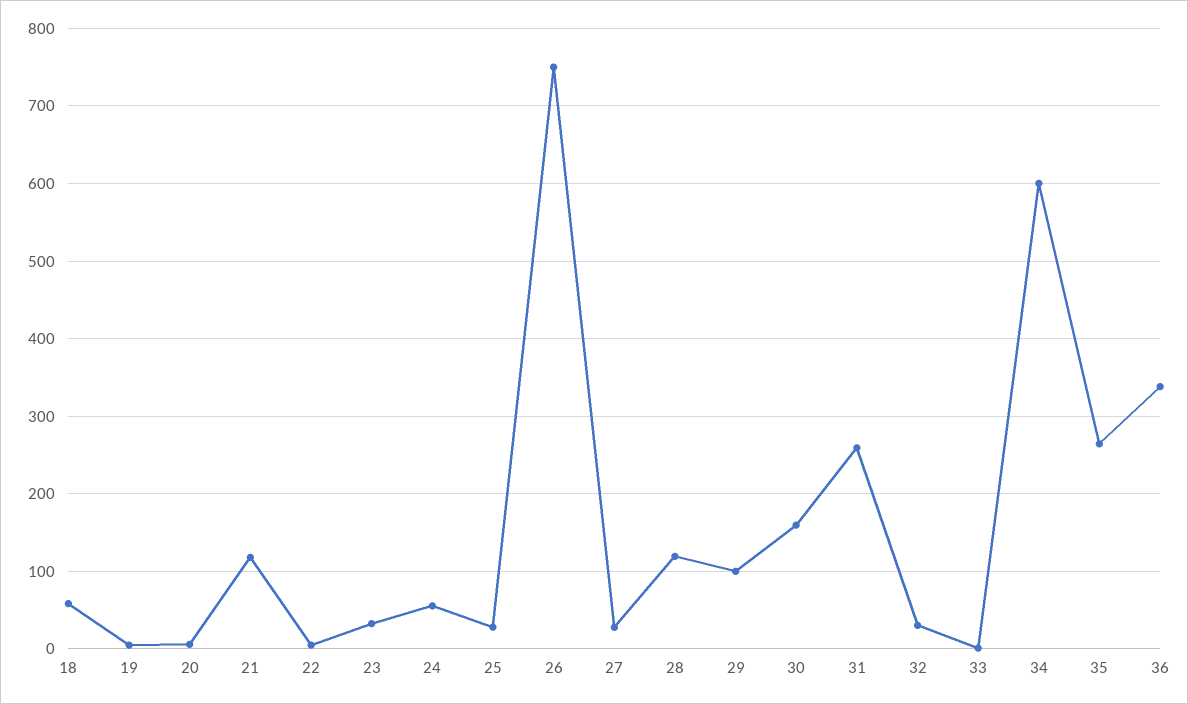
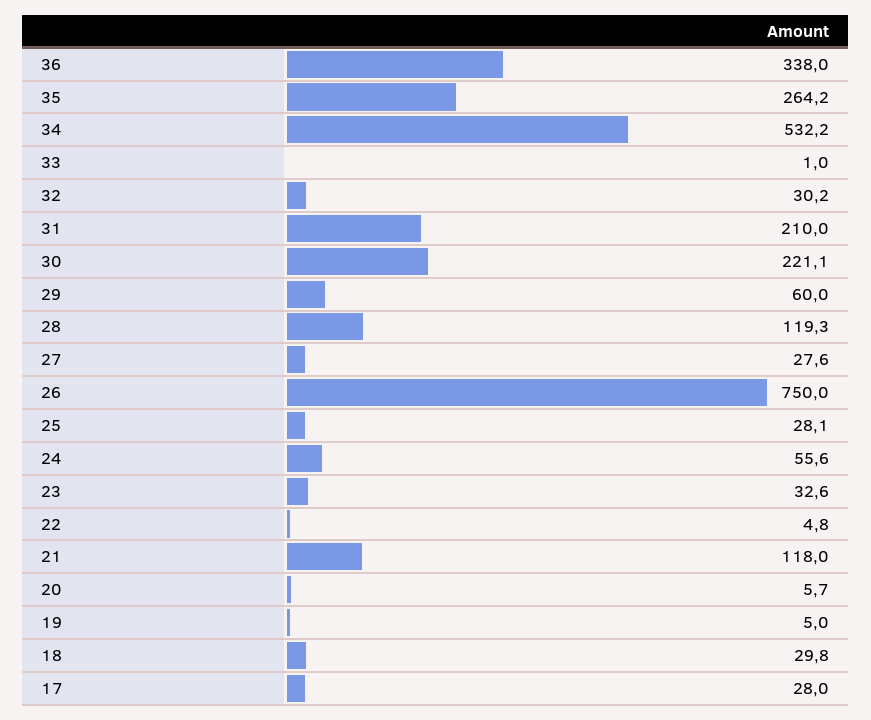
18: 60 -> 29.8
29: 100 -> 60
30: 160 -> 221.1
31: 260 -> 210
34: 600 -> 532.2
17: none -> 28

